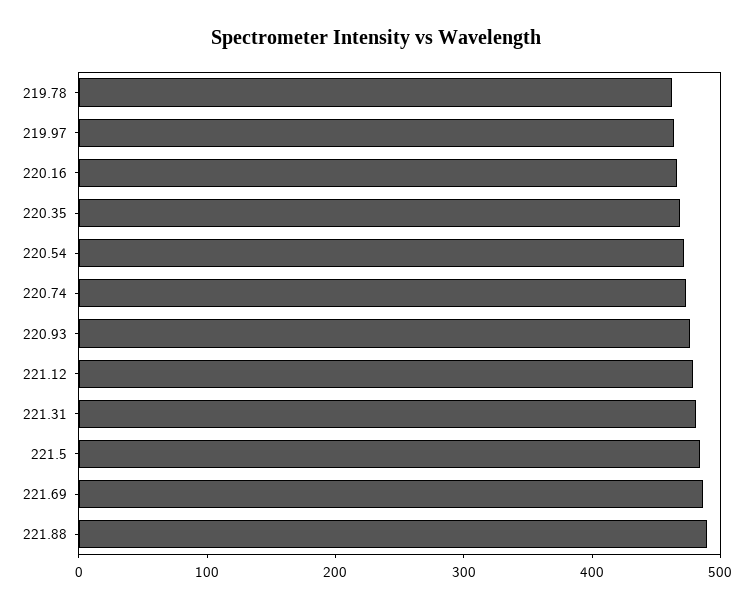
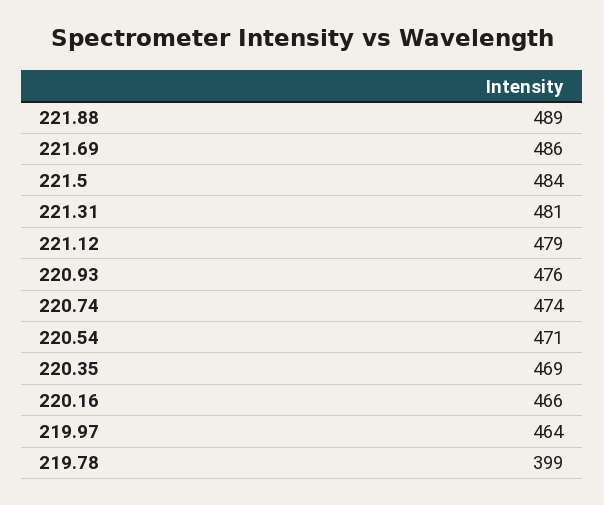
219.78: 460 -> 399

